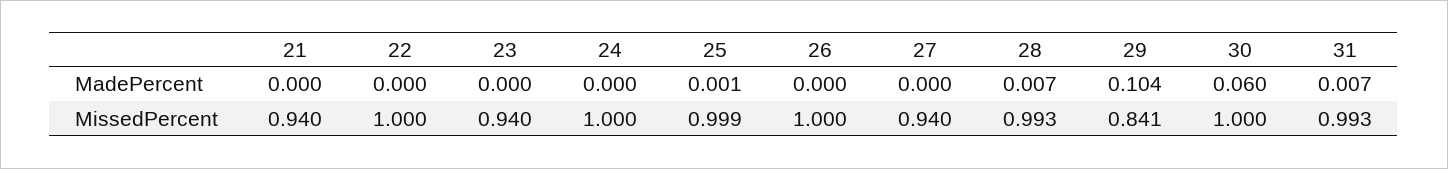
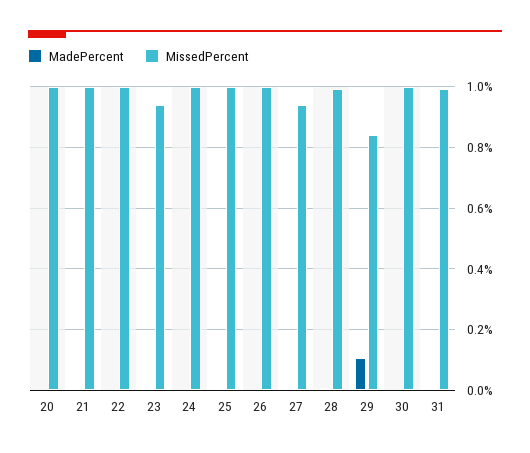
MadePercent, 30: 0.06 -> 0
MissedPercent, 21: 0.94 -> 1
MadePercent, 20: none -> 0
MissedPercent, 20: none -> 1

